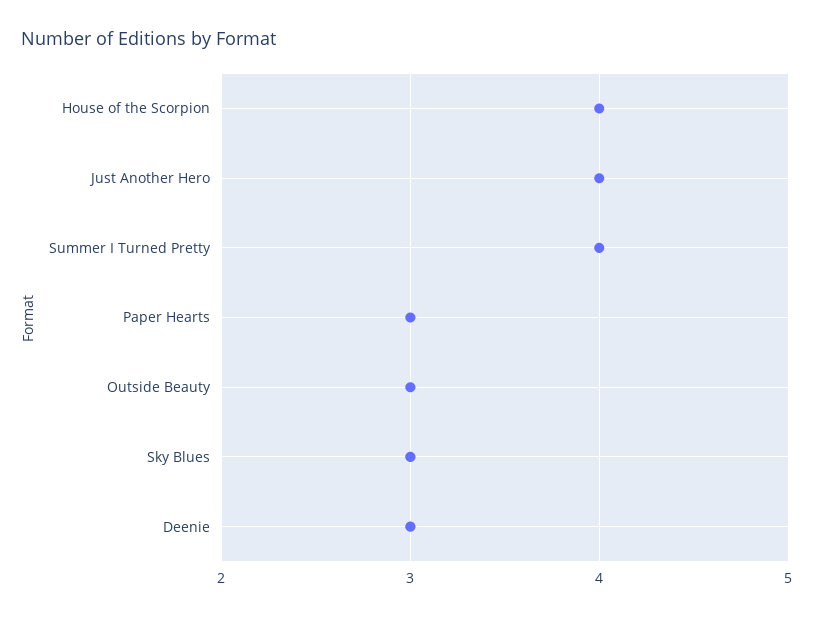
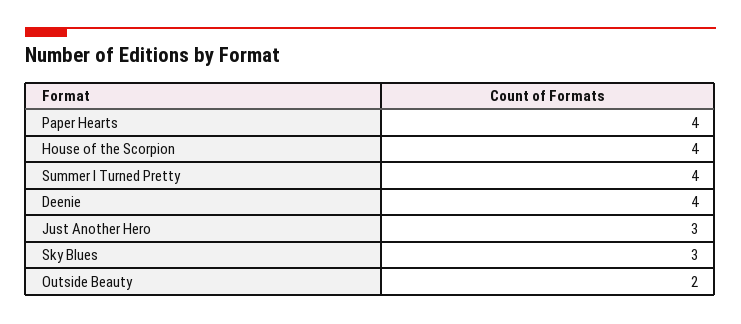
Just Another Hero: 4 -> 3
Paper Hearts: 3 -> 4
Outside Beauty: 3 -> 2
Deenie: 3 -> 4

